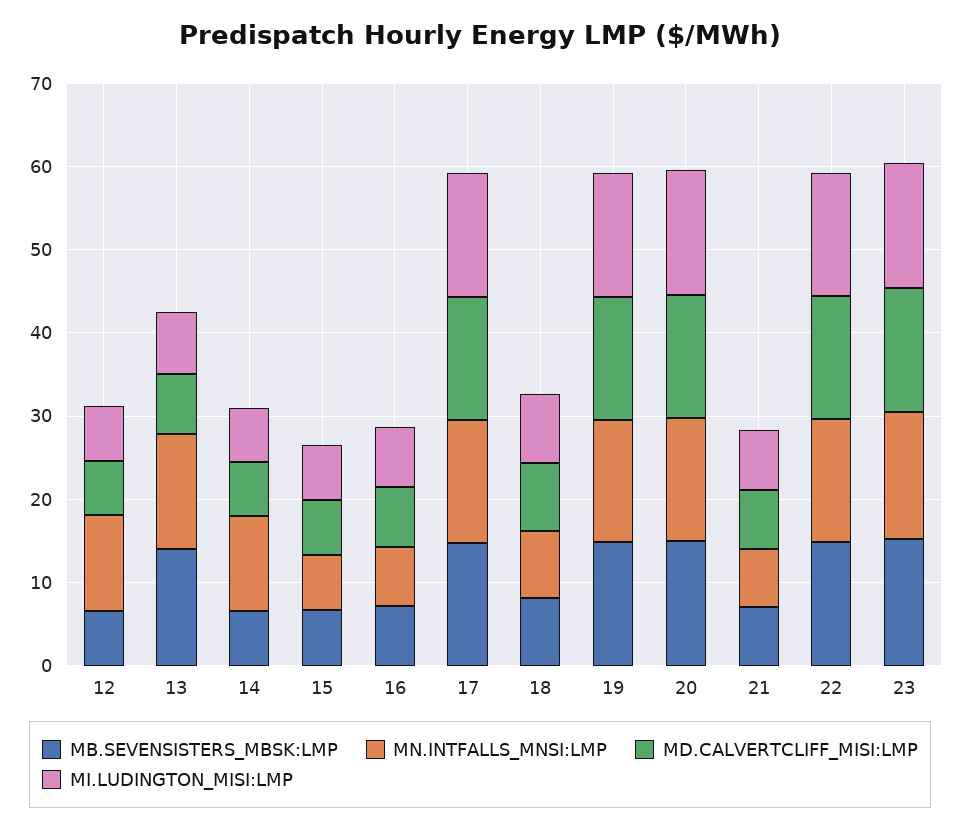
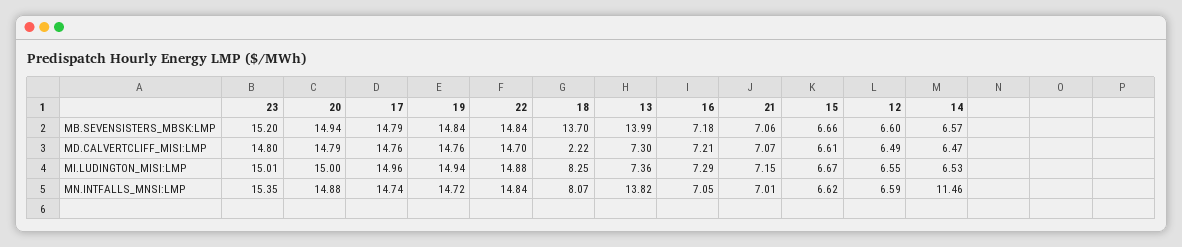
MN.INTFALLS_MNSI:LMP, 12: 12 -> 6.59
MB.SEVENSISTERS_MBSK:LMP, 18: 8 -> 13.7
MD.CALVERTCLIFF_MISI:LMP, 18: 8 -> 2.22

